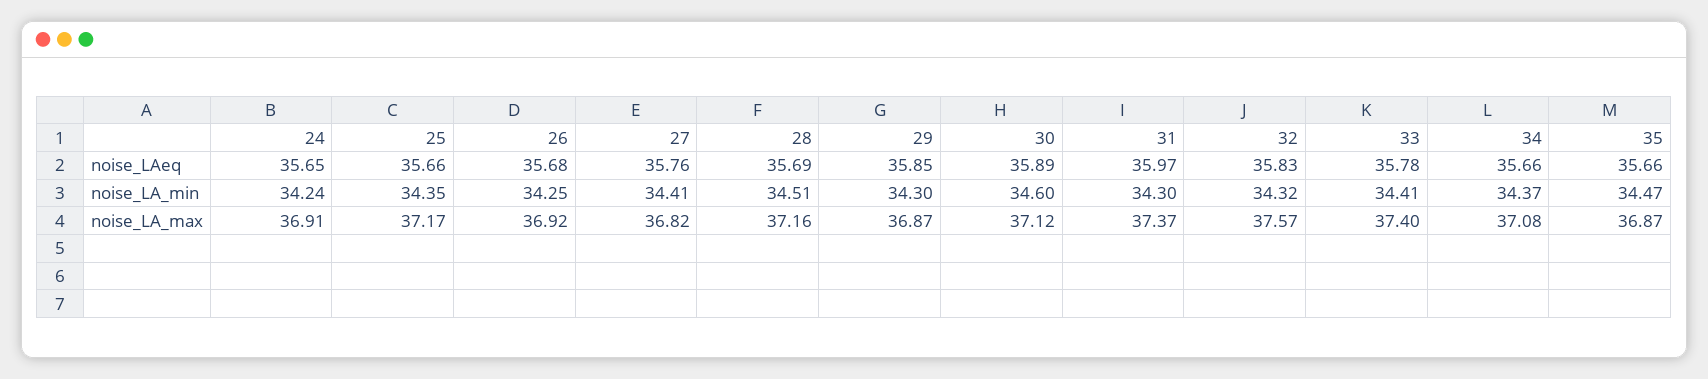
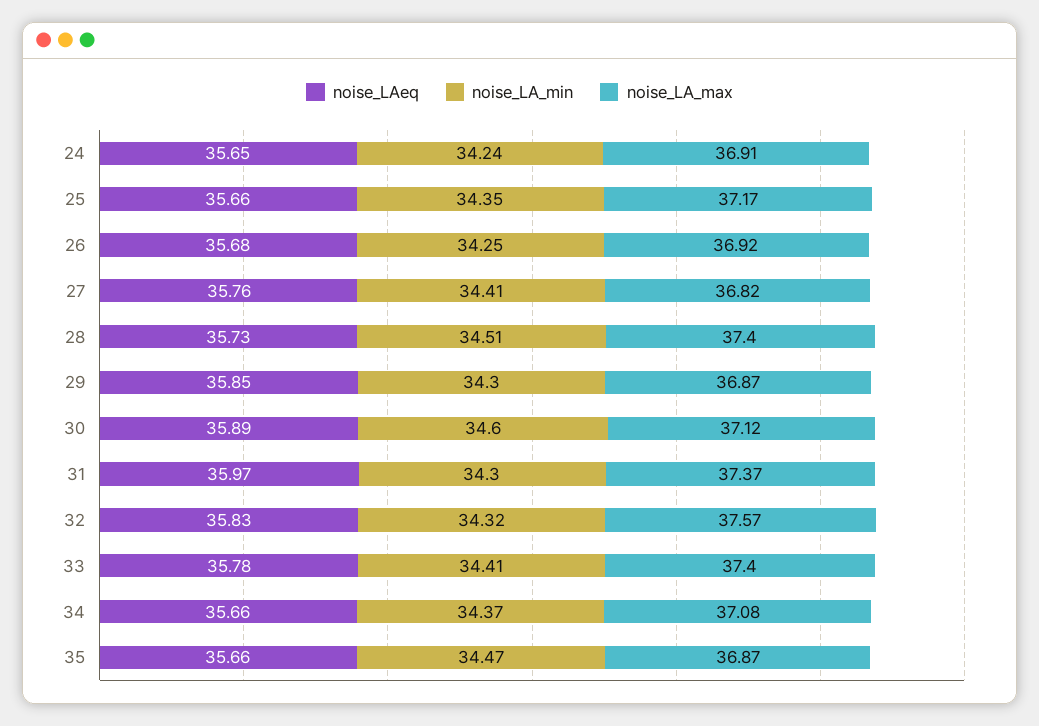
noise_LAeq, 28: 35.69 -> 35.73
noise_LA_max, 28: 37.16 -> 37.4

